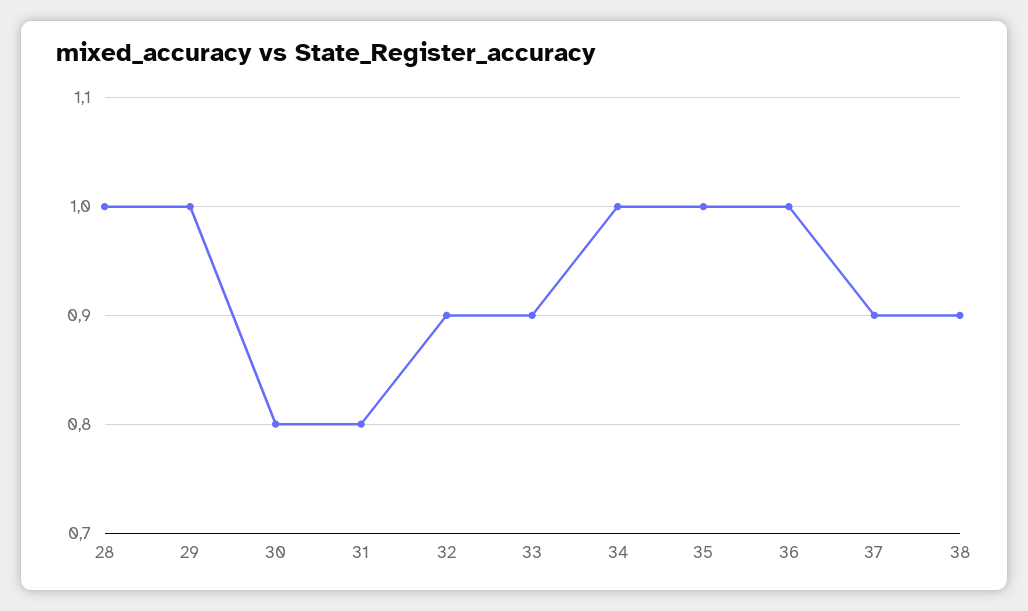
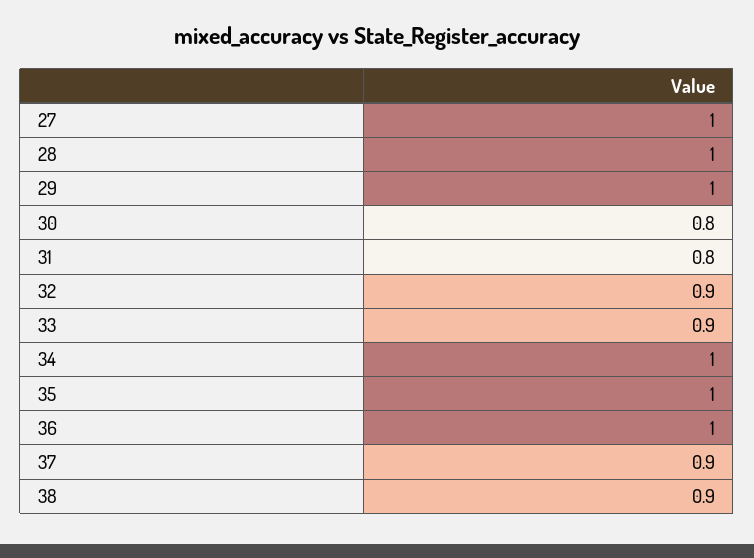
27: none -> 1

